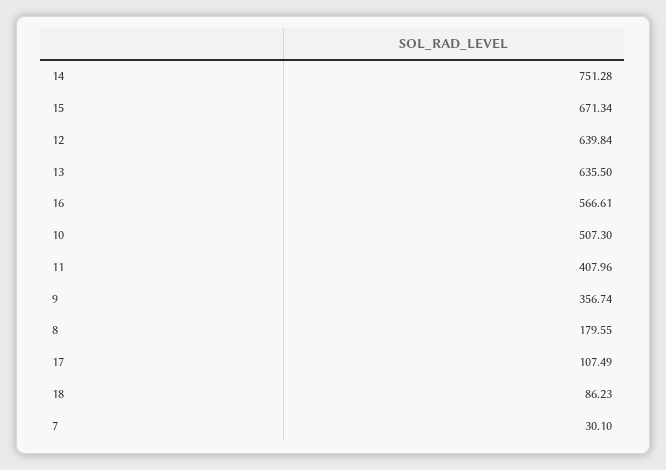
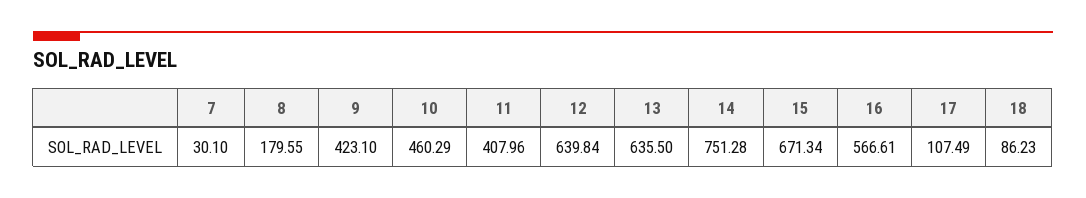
10: 507.3 -> 460.29
9: 356.74 -> 423.1

